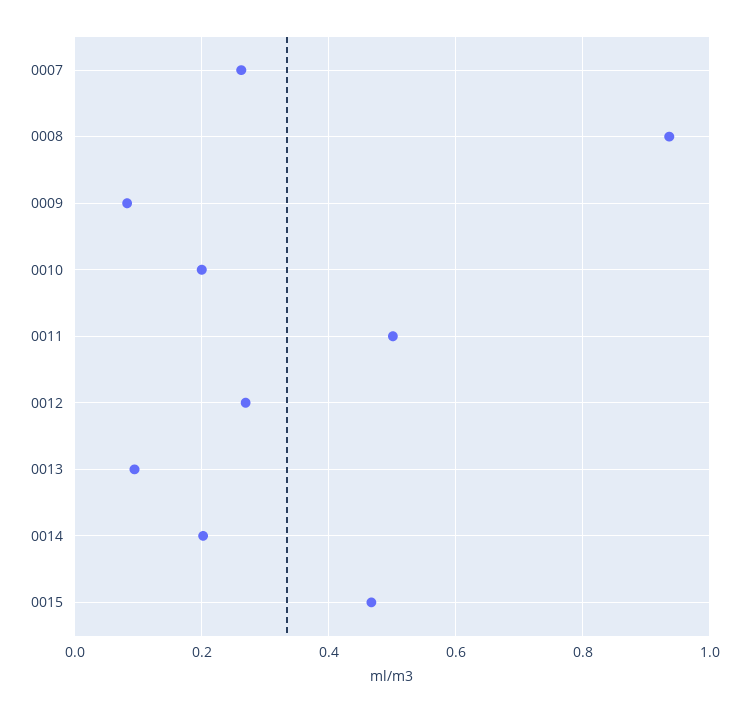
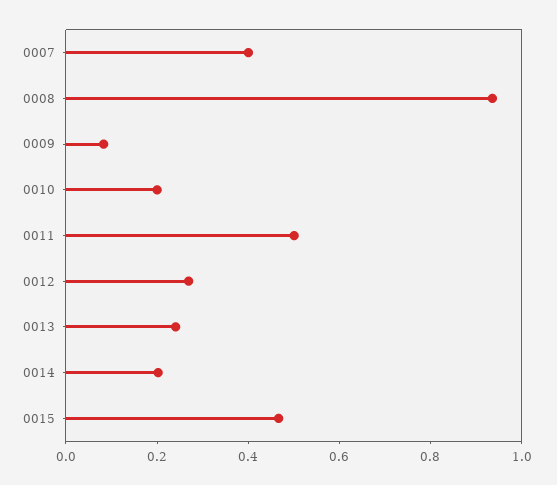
0007: 0.26 -> 0.4
0013: 0.1 -> 0.25

